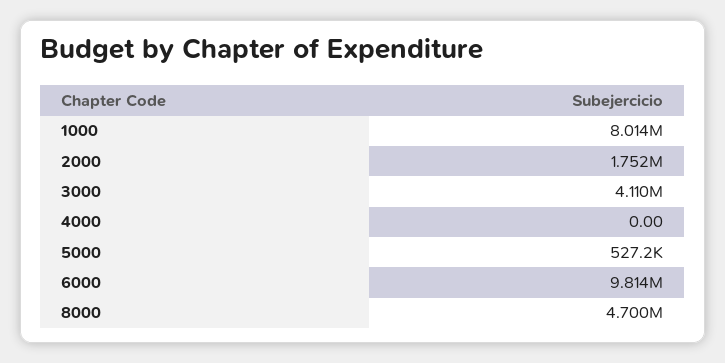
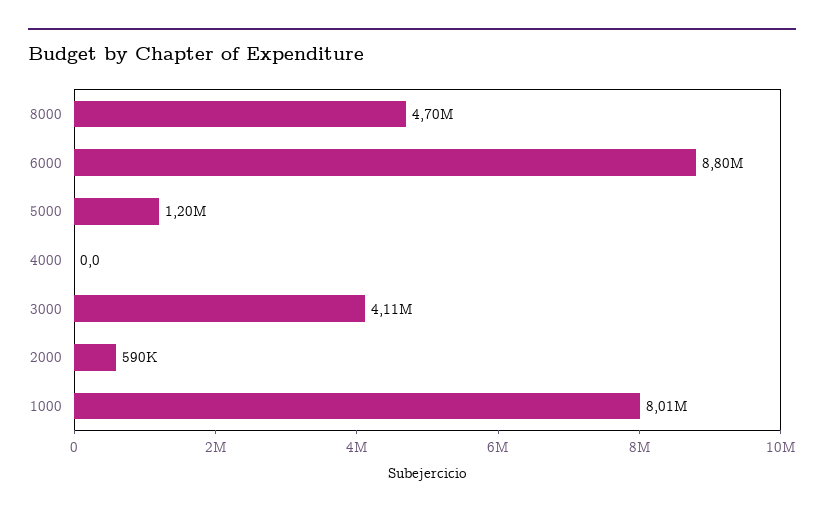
2000: 1752000 -> 590000
5000: 527200 -> 1200000
6000: 9814000 -> 8800000

